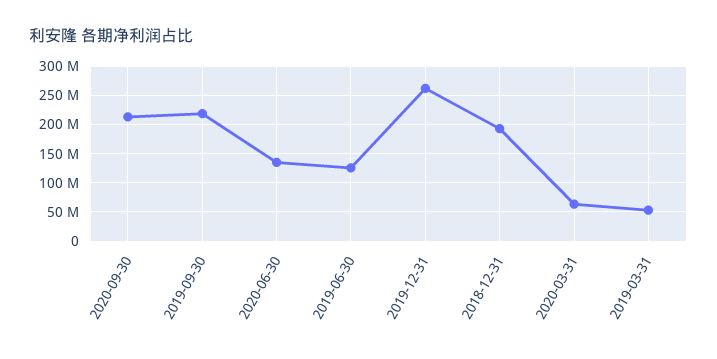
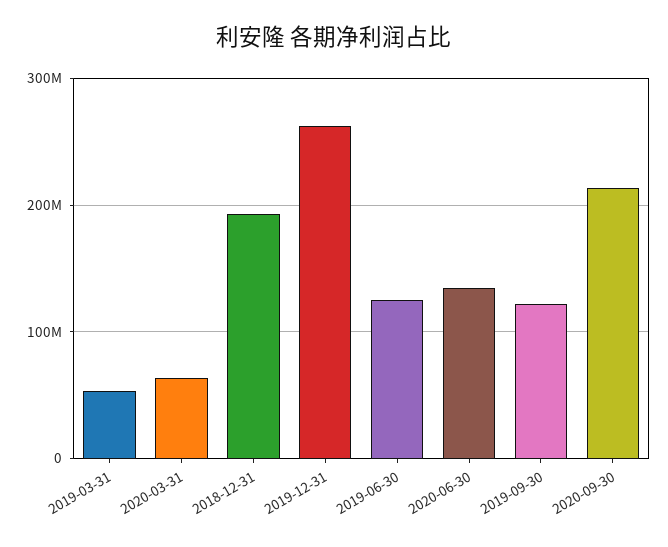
2019-09-30: 225000000 -> 120000000

